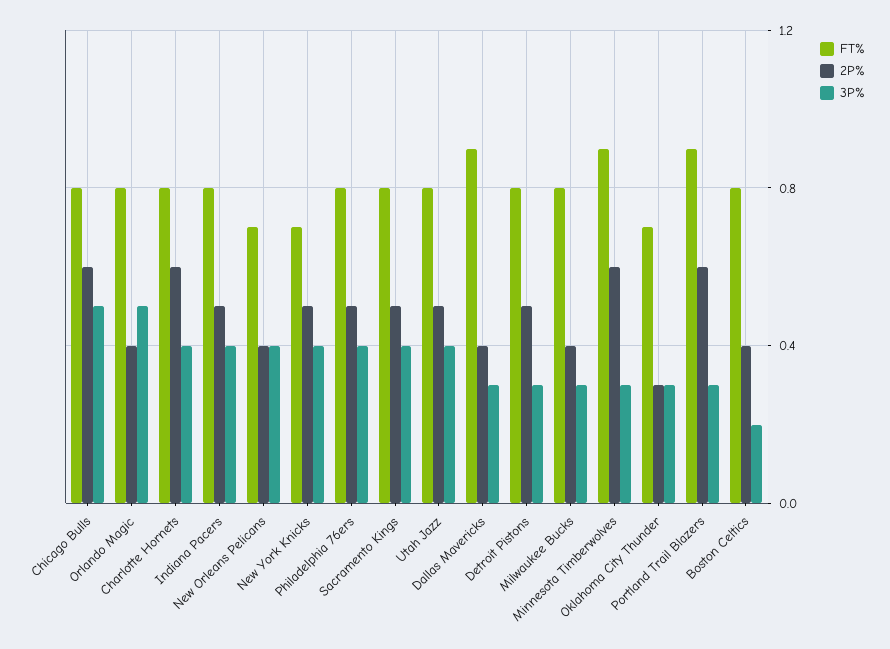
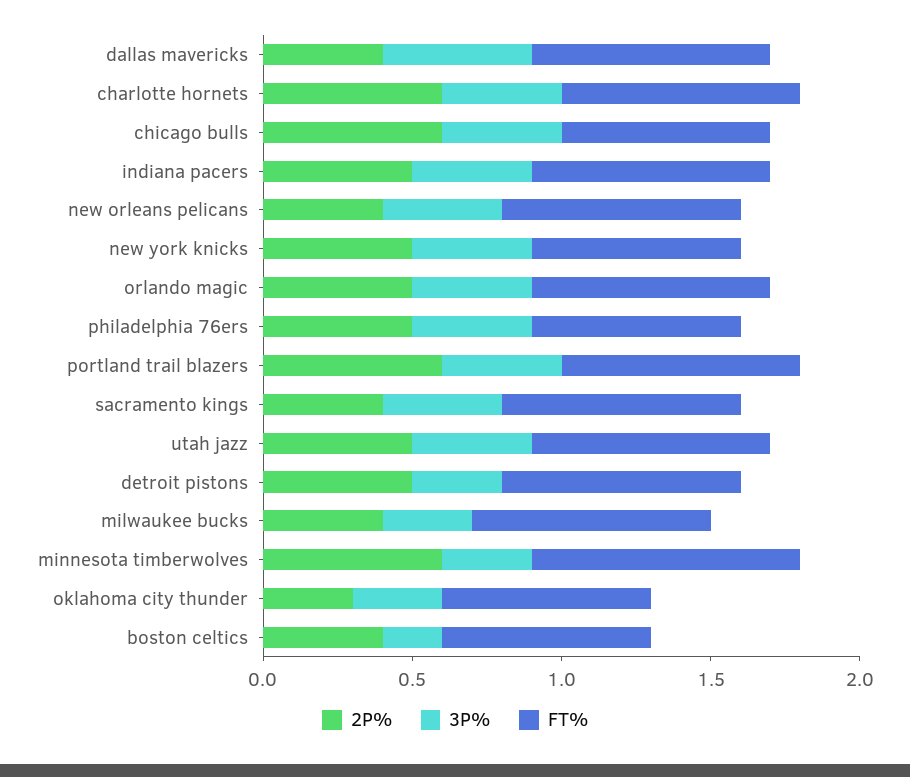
FT%, Chicago Bulls: 0.8 -> 0.7
3P%, Chicago Bulls: 0.5 -> 0.4
2P%, Orlando Magic: 0.4 -> 0.5
3P%, Orlando Magic: 0.5 -> 0.4
FT%, New Orleans Pelicans: 0.7 -> 0.8
FT%, Philadelphia 76ers: 0.8 -> 0.7
2P%, Sacramento Kings: 0.5 -> 0.4
FT%, Dallas Mavericks: 0.9 -> 0.8
3P%, Dallas Mavericks: 0.3 -> 0.5
FT%, Portland Trail Blazers: 0.9 -> 0.8
3P%, Portland Trail Blazers: 0.3 -> 0.4
FT%, Boston Celtics: 0.8 -> 0.7

